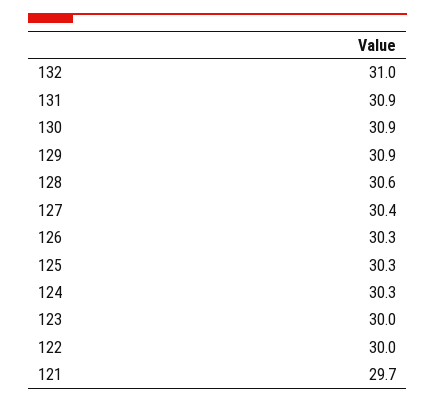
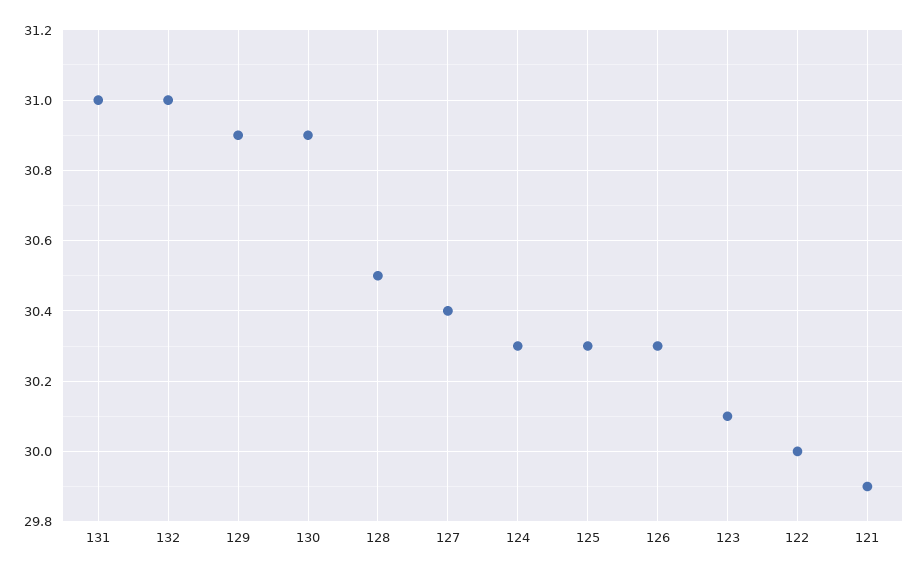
131: 30.9 -> 31
128: 30.6 -> 30.5
123: 30 -> 30.1
121: 29.7 -> 29.9

